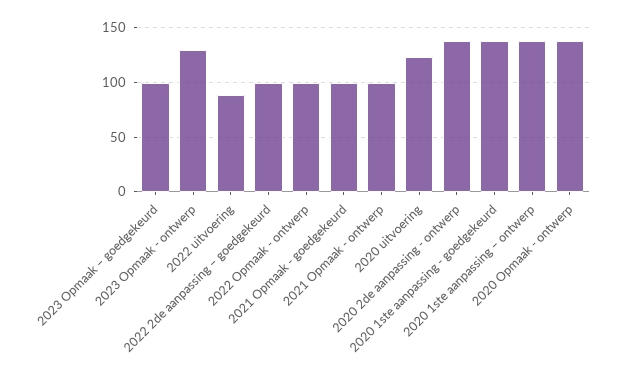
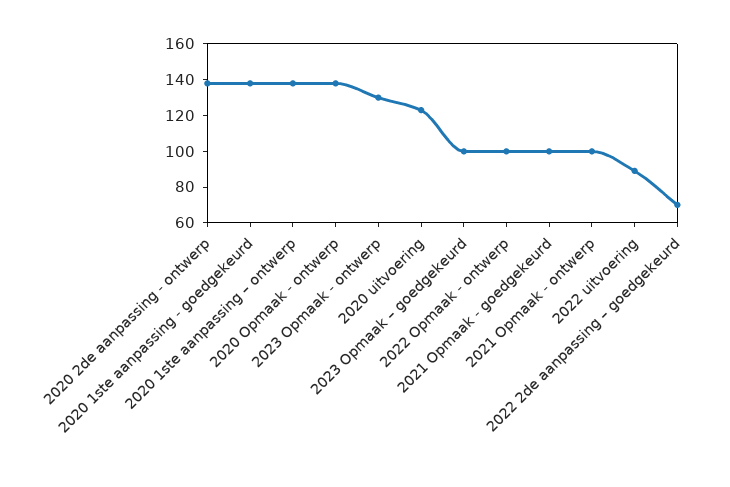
2022 2de aanpassing – goedgekeurd: 100 -> 70

